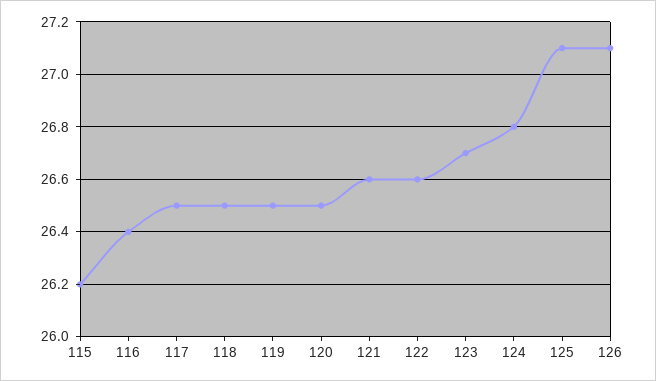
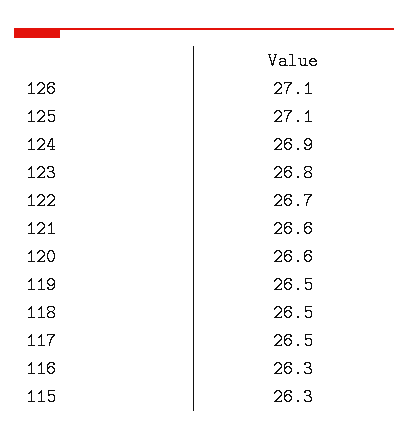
115: 26.2 -> 26.3
116: 26.4 -> 26.3
120: 26.5 -> 26.6
122: 26.6 -> 26.7
123: 26.7 -> 26.8
124: 26.8 -> 26.9

